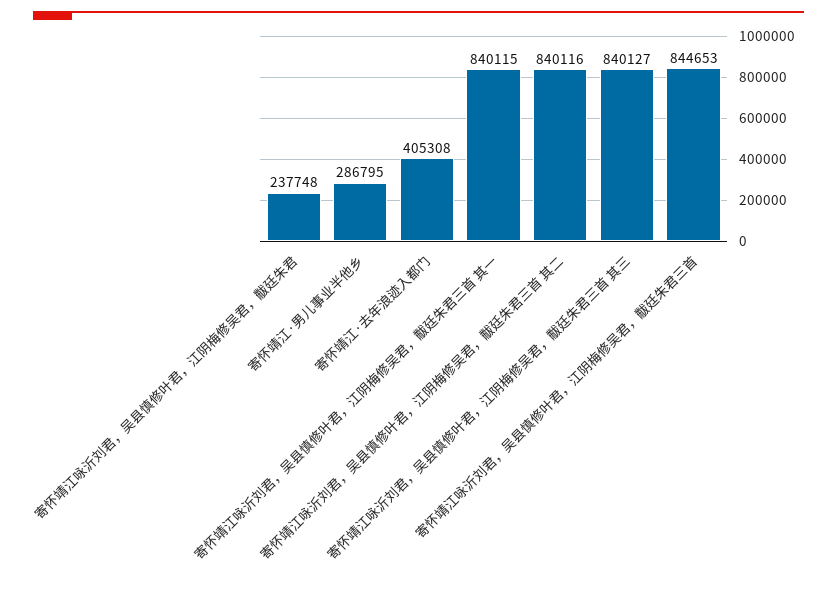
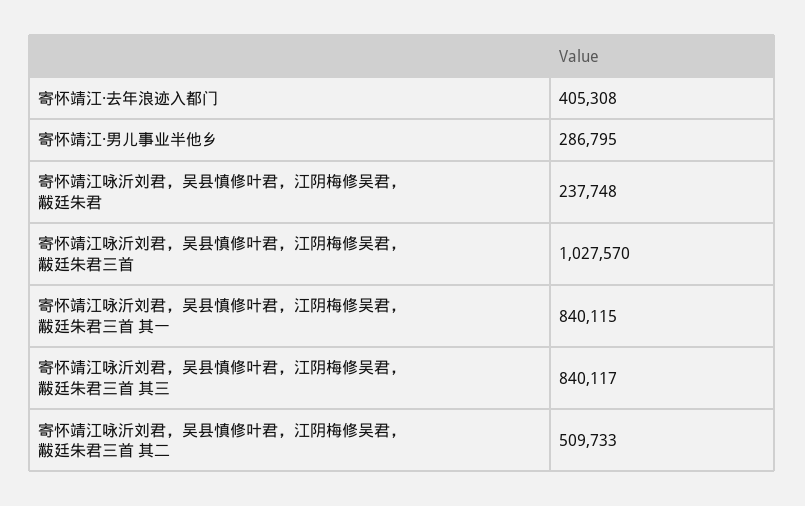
寄怀靖江咏沂刘君，吴县慎修叶君，江阴梅修吴君，黻廷朱君三首 其二: 840116 -> 509733
寄怀靖江咏沂刘君，吴县慎修叶君，江阴梅修吴君，黻廷朱君三首 其三: 840127 -> 840117
寄怀靖江咏沂刘君，吴县慎修叶君，江阴梅修吴君，黻廷朱君三首: 844653 -> 1027570

